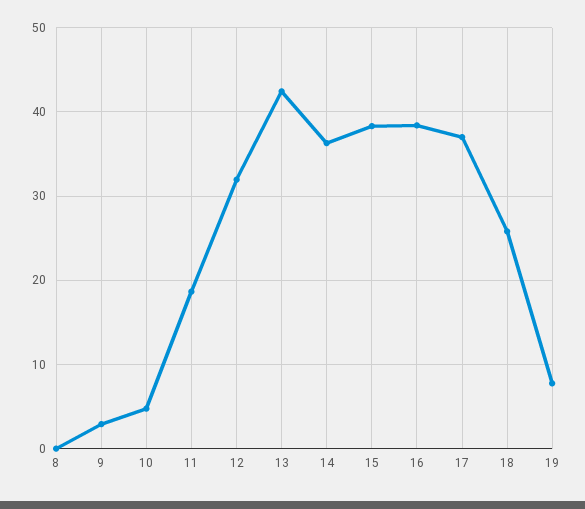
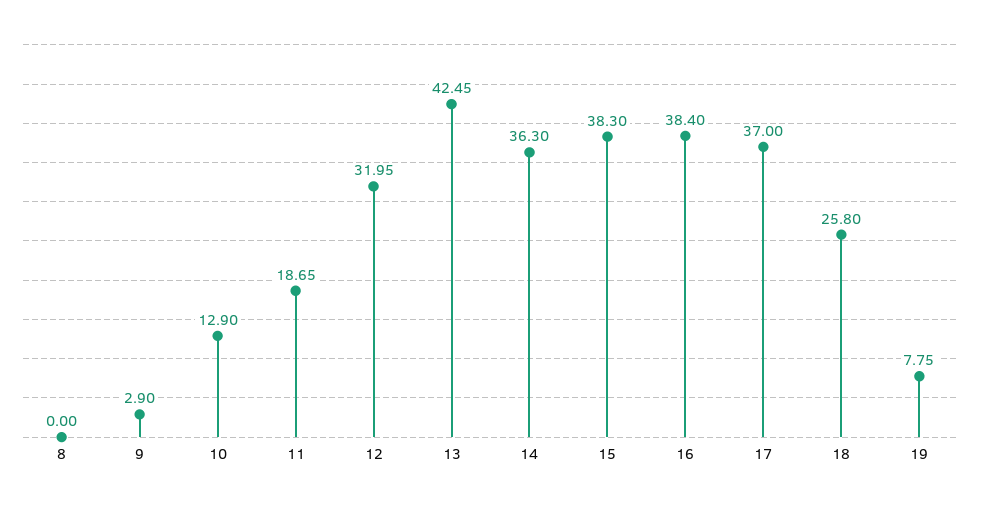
10: 5 -> 12.9

